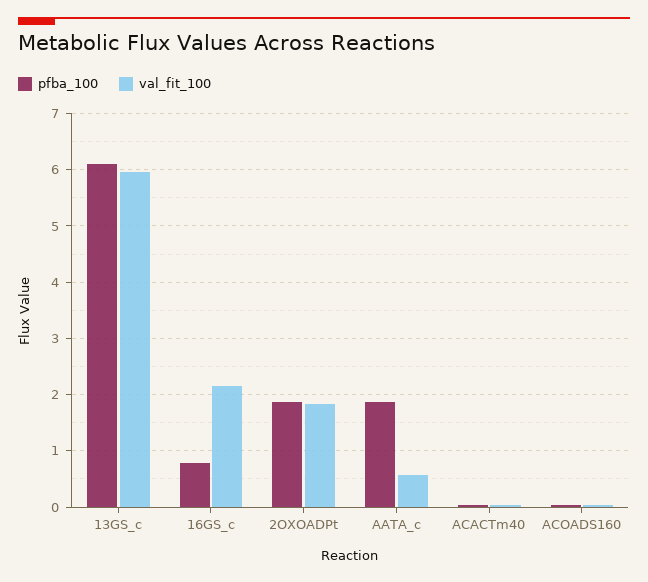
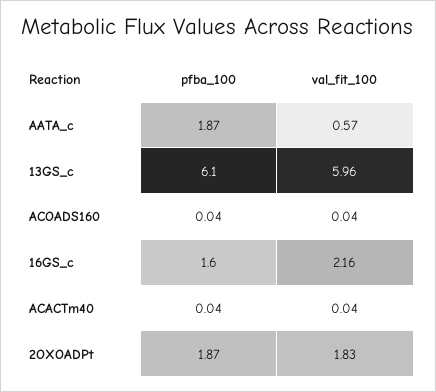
pfba_100, 16GS_c: 0.8 -> 1.6

